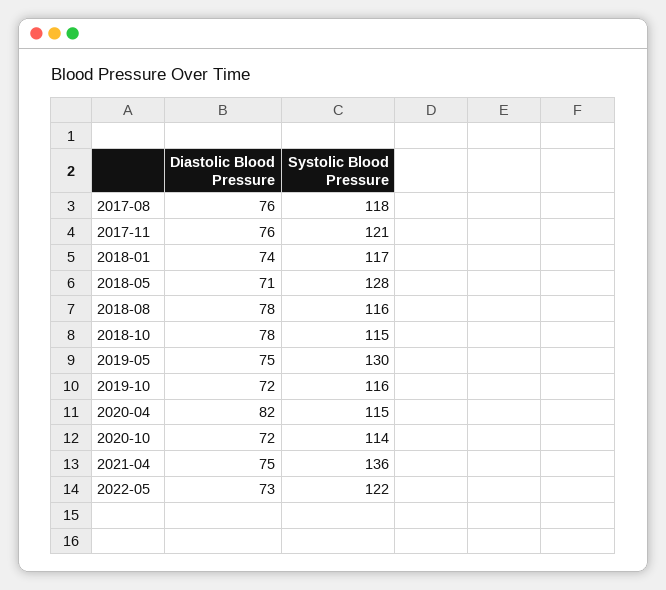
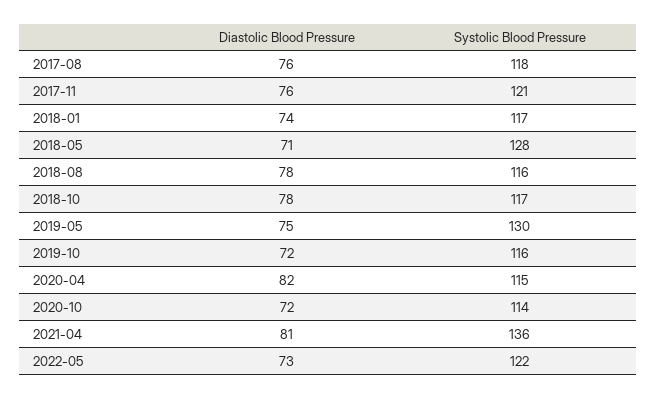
Systolic Blood Pressure, 2018-10: 115 -> 117
Diastolic Blood Pressure, 2021-04: 75 -> 81

